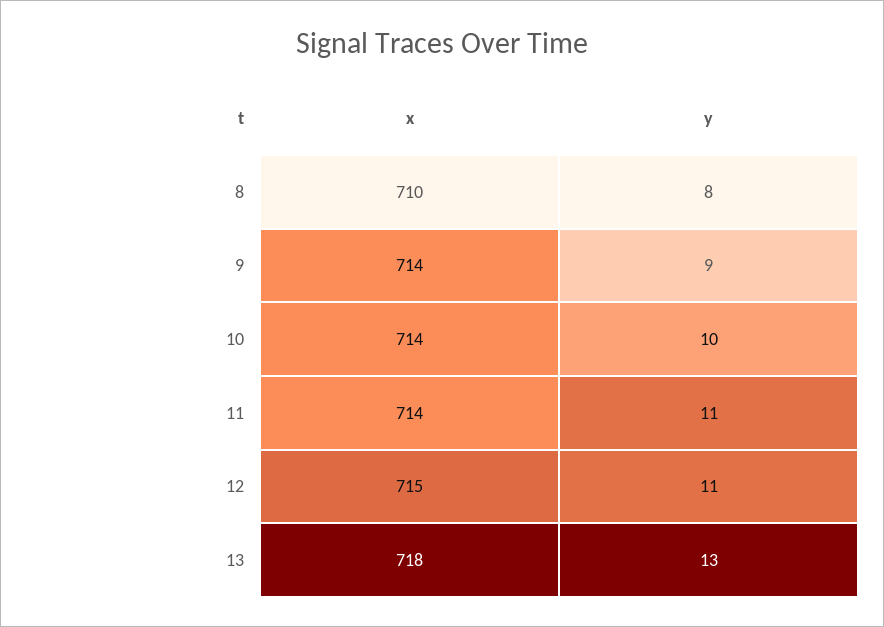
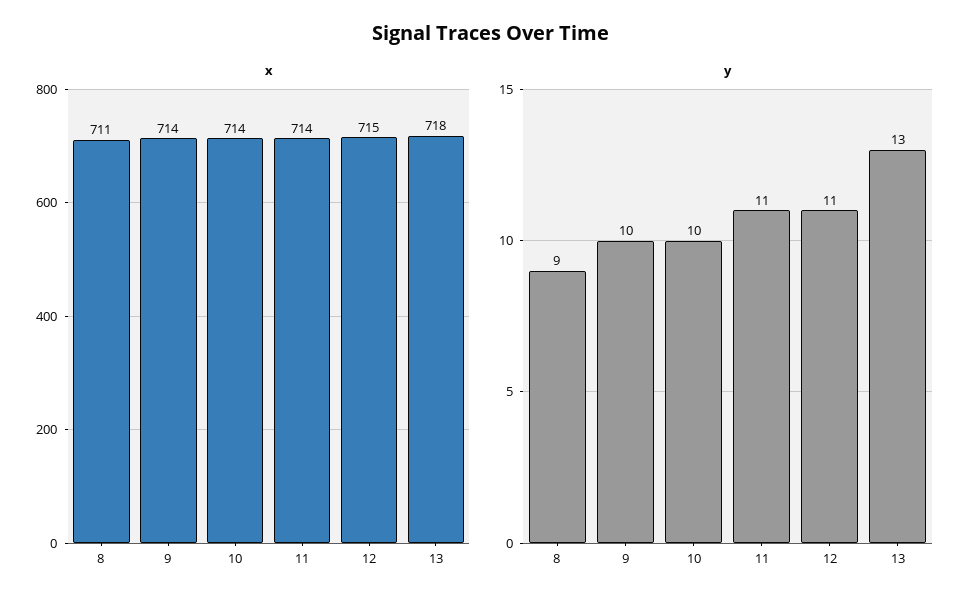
x, 8: 710 -> 711
y, 8: 8 -> 9
y, 9: 9 -> 10

